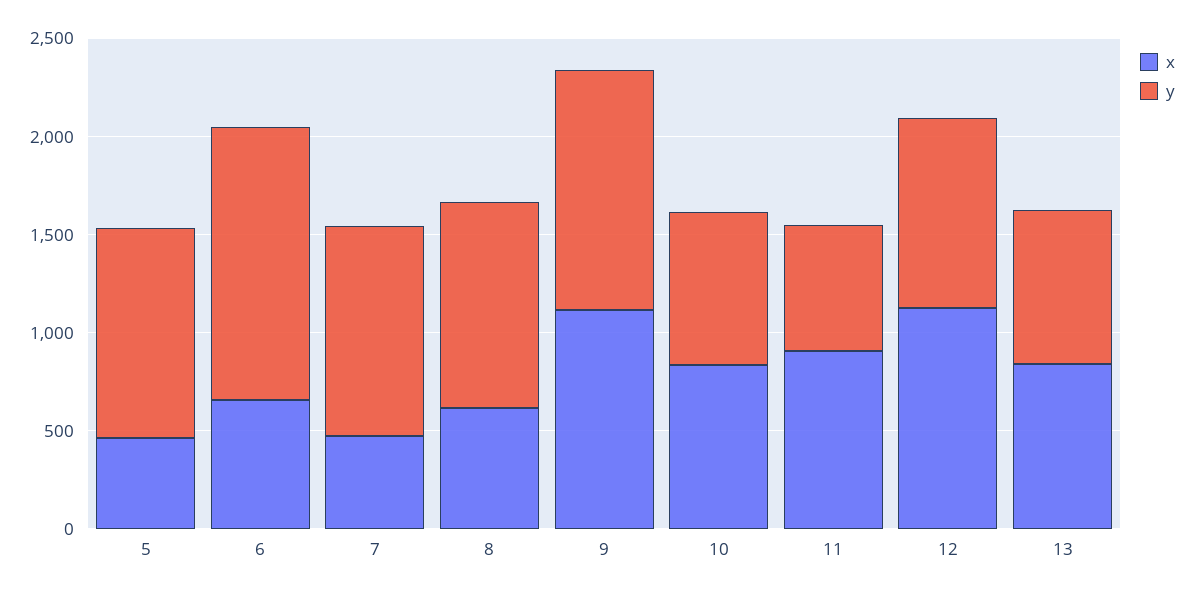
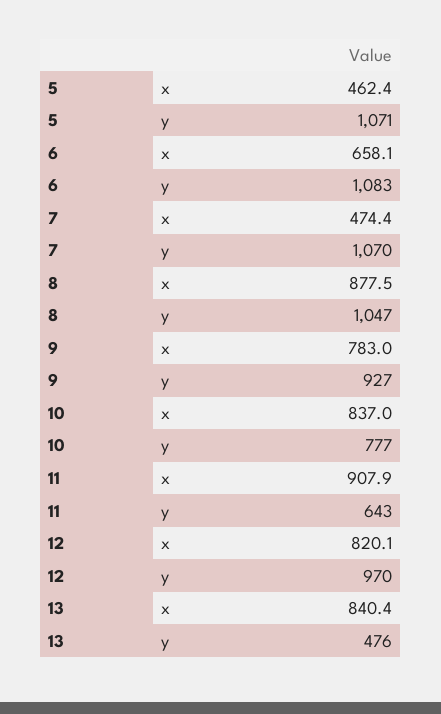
y, 6: 1400 -> 1083
x, 8: 600 -> 877.5
x, 9: 1100 -> 783
y, 9: 1200 -> 927
x, 12: 1100 -> 820.1
y, 13: 800 -> 476

